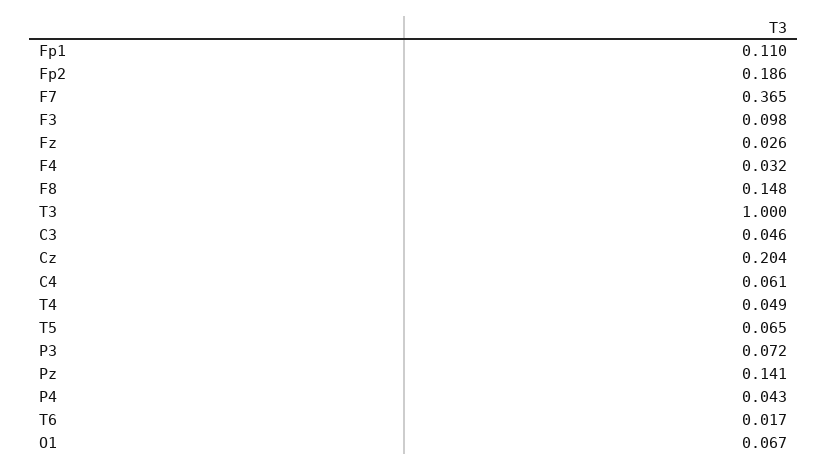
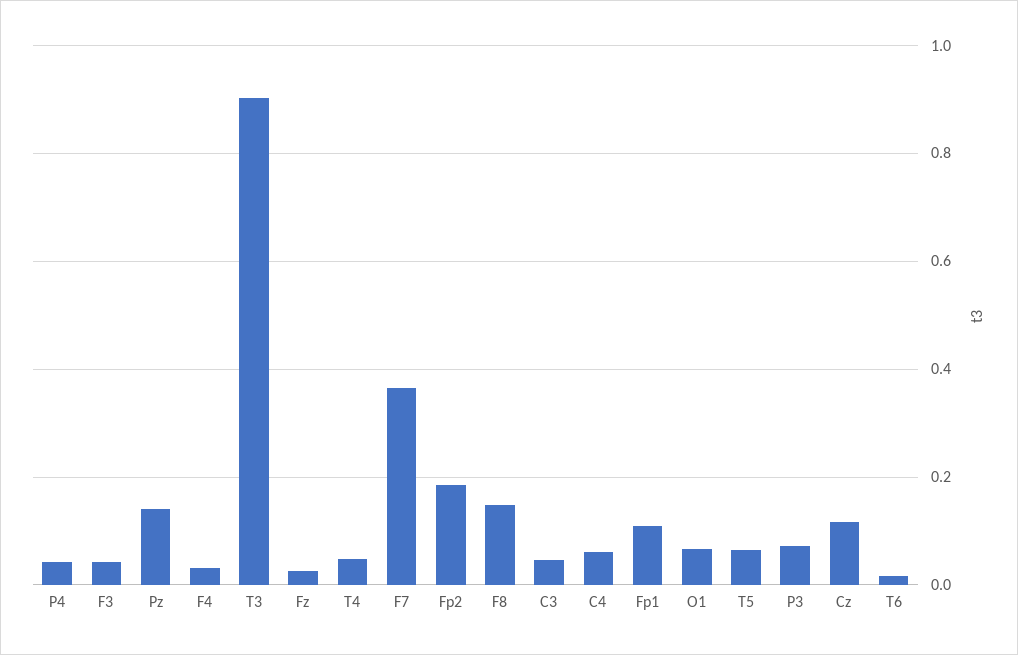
F3: 0.098 -> 0.04
T3: 1 -> 0.9
Cz: 0.204 -> 0.12

